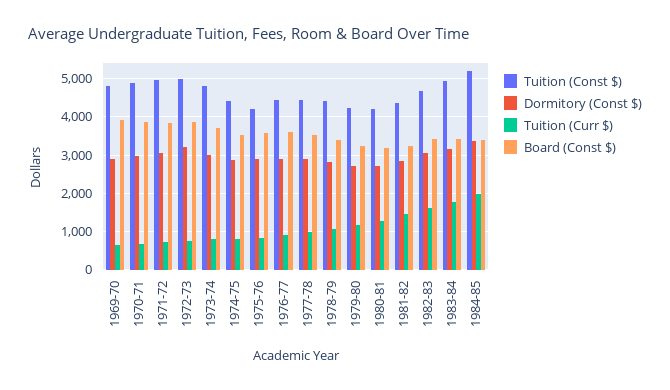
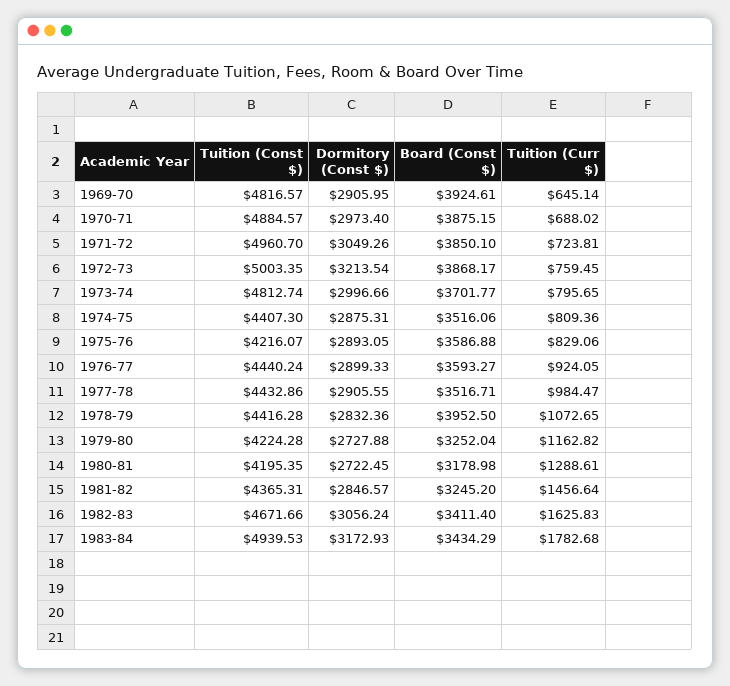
Board (Const $), 1978-79: 3400 -> 3952.5
Tuition (Const $), 1984-85: 5200 -> none
Dormitory (Const $), 1984-85: 3400 -> none
Tuition (Curr $), 1984-85: 2000 -> none
Board (Const $), 1984-85: 3400 -> none

